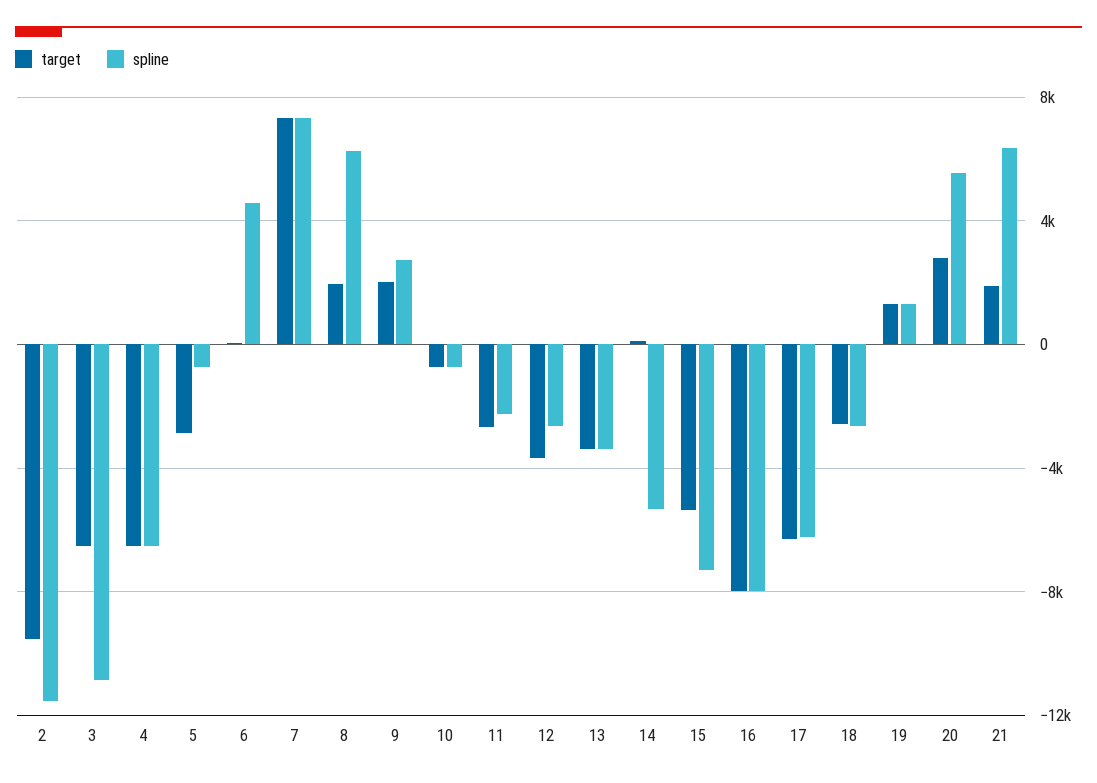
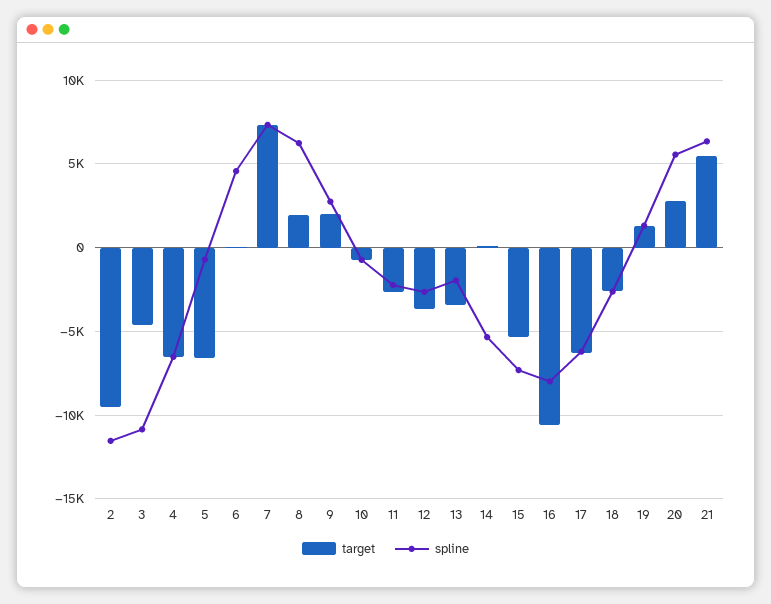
target, 3: -6500 -> -4500
target, 5: -3000 -> -6500
spline, 13: -3500 -> -2000
target, 16: -8000 -> -10500
target, 21: 2000 -> 5500

